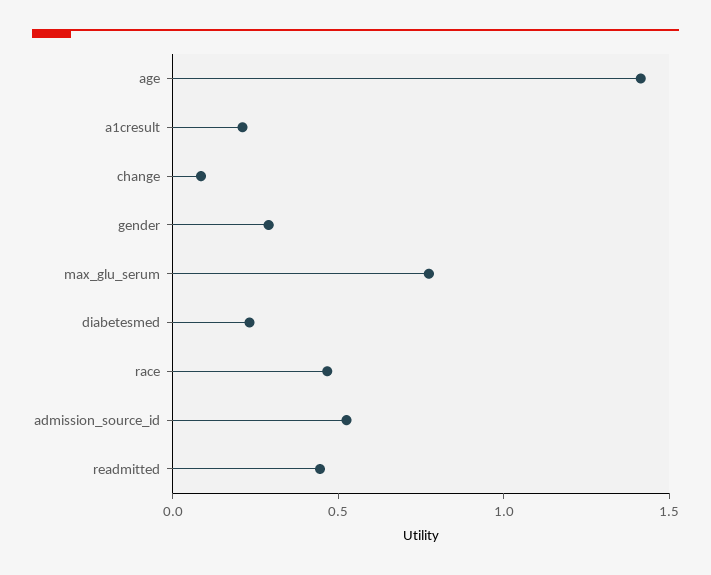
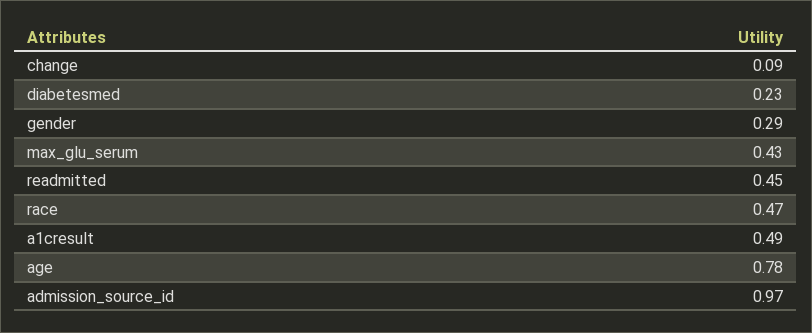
age: 1.4 -> 0.78
a1cresult: 0.2 -> 0.49
max_glu_serum: 0.8 -> 0.43
admission_source_id: 0.5 -> 0.97

